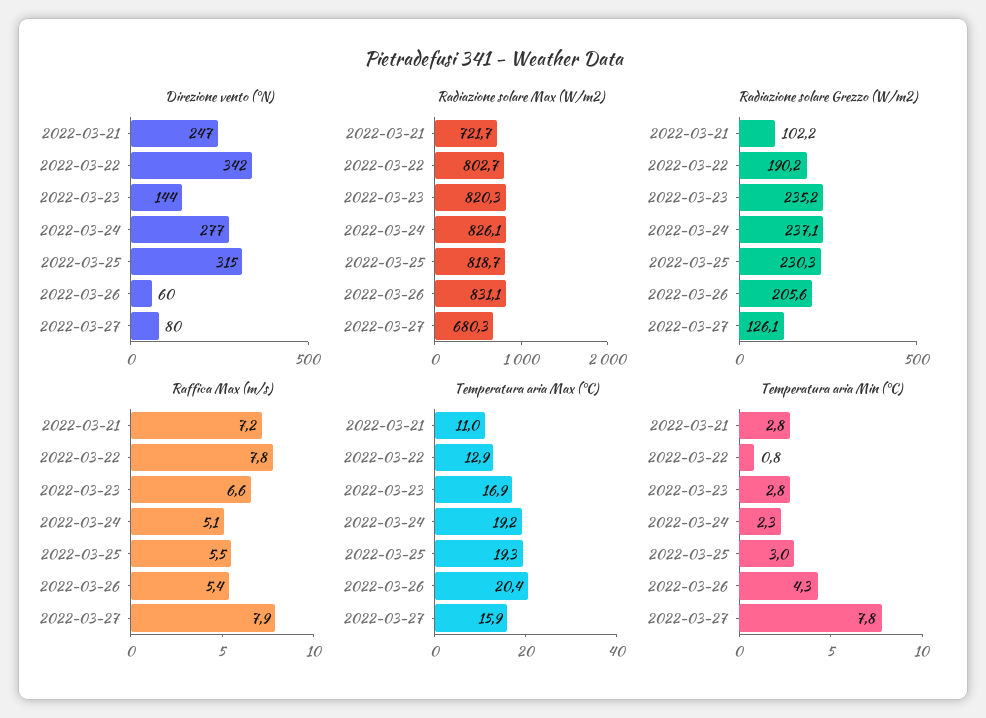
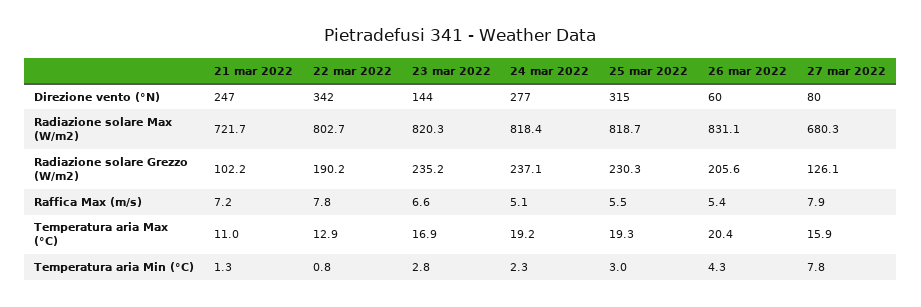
Radiazione solare Max (W/m2), 2022-03-24: 826.1 -> 818.4
Temperatura aria Min (°C), 2022-03-21: 2.8 -> 1.3

